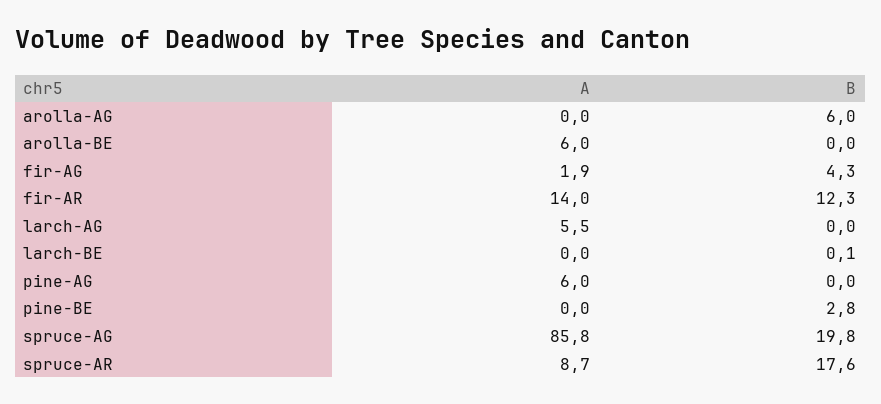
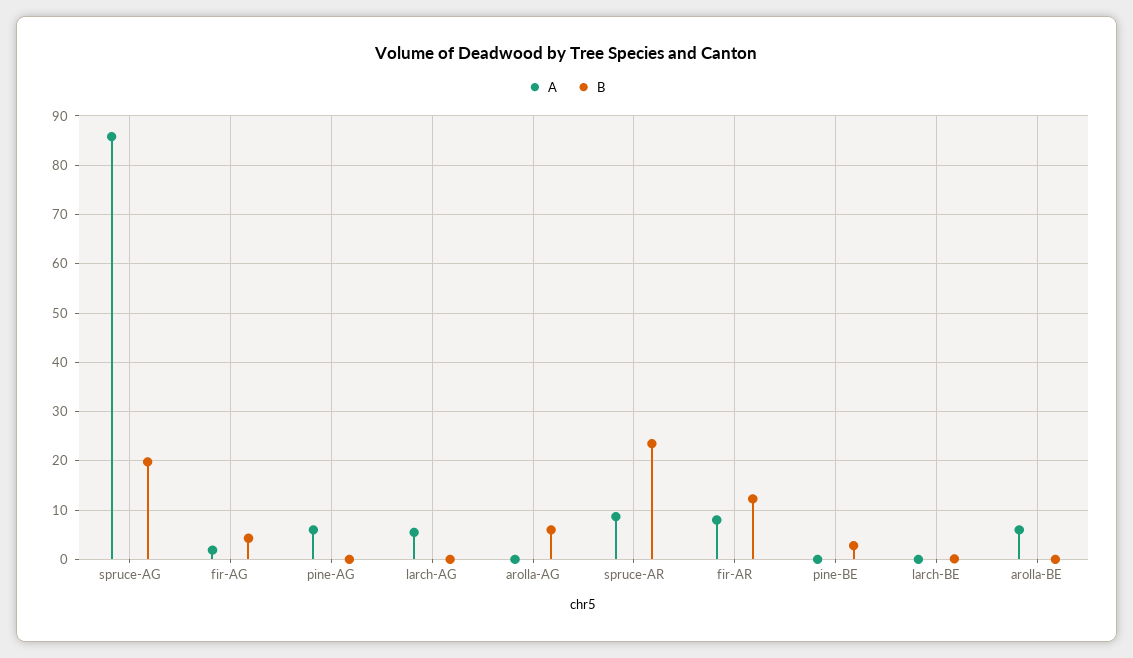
A, fir-AR: 14 -> 8
B, spruce-AR: 17.6 -> 24

